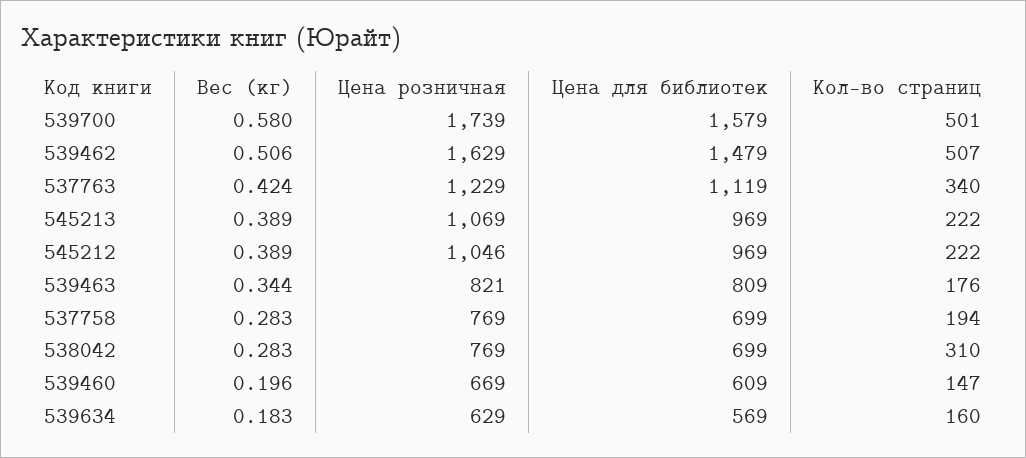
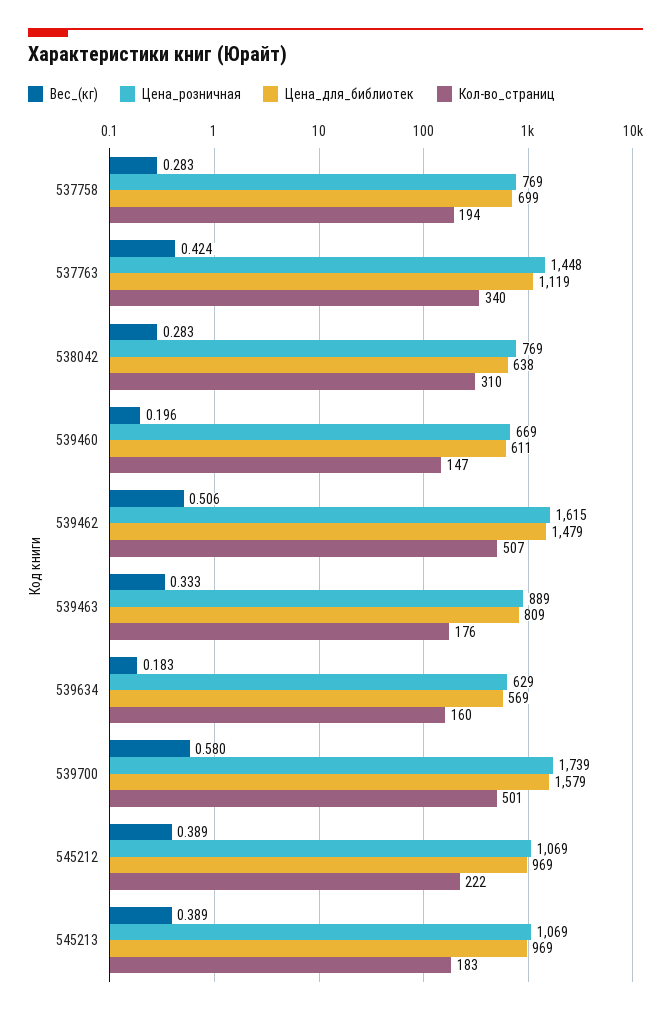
Цена розничная, 539462: 1629 -> 1615
Цена розничная, 537763: 1229 -> 1448
Кол-во страниц, 545213: 222 -> 183
Цена розничная, 545212: 1046 -> 1069
Вес (кг), 539463: 0.344 -> 0.333
Цена розничная, 539463: 821 -> 889
Цена для библиотек, 538042: 699 -> 638
Цена для библиотек, 539460: 609 -> 611

